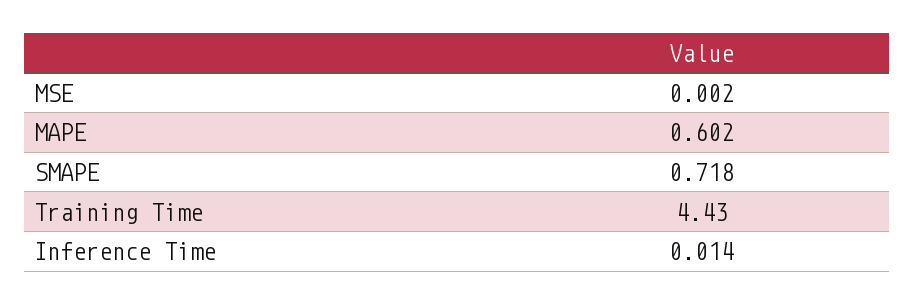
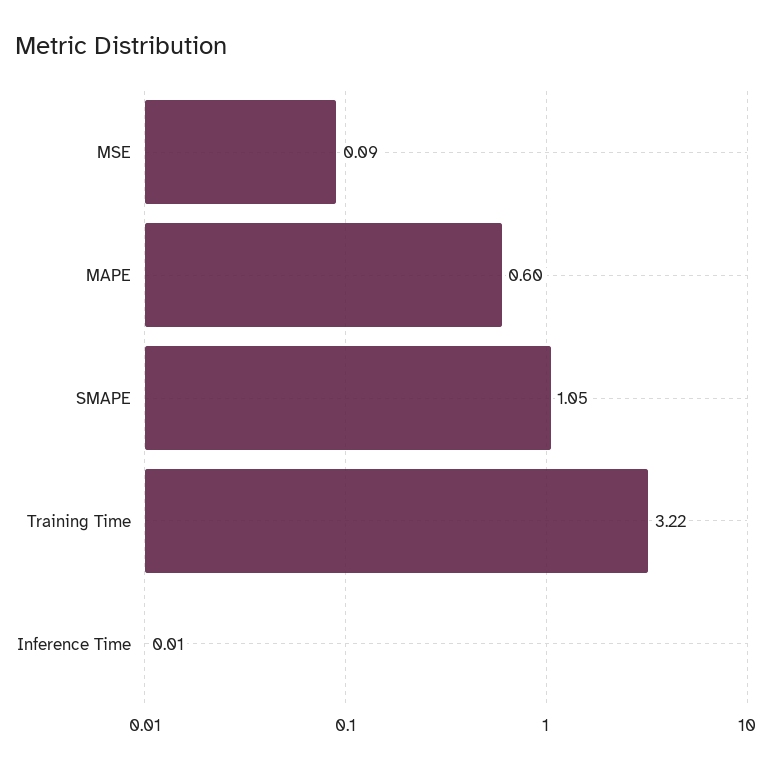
MSE: 0.002 -> 0.09
SMAPE: 0.718 -> 1.05
Training Time: 4.43 -> 3.22

